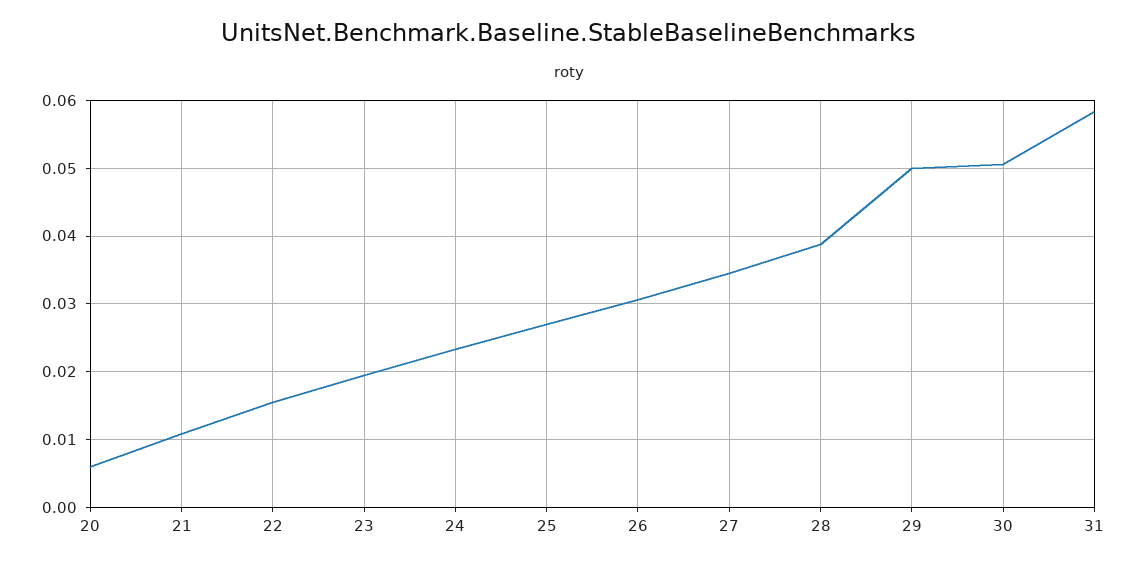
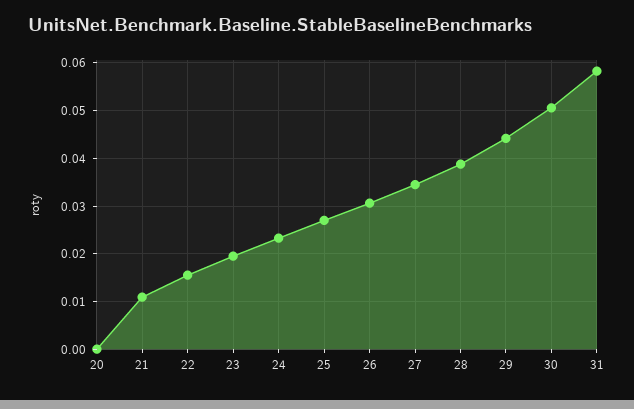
20: 0.006 -> 0
29: 0.05 -> 0.044

